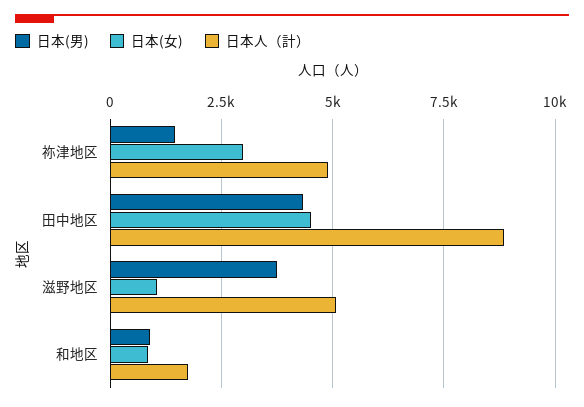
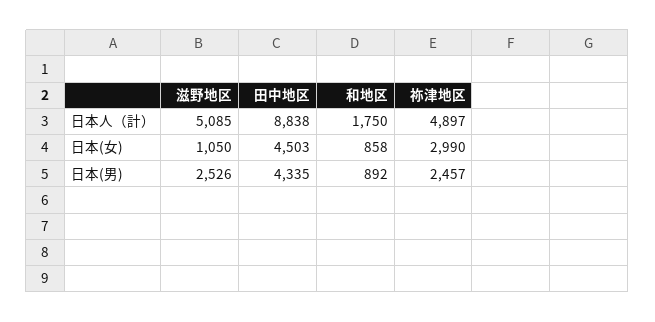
日本(男), 祢津地区: 1500 -> 2457
日本(男), 滋野地区: 3750 -> 2526

